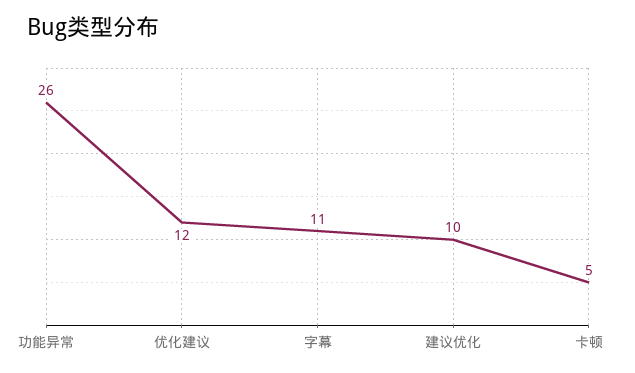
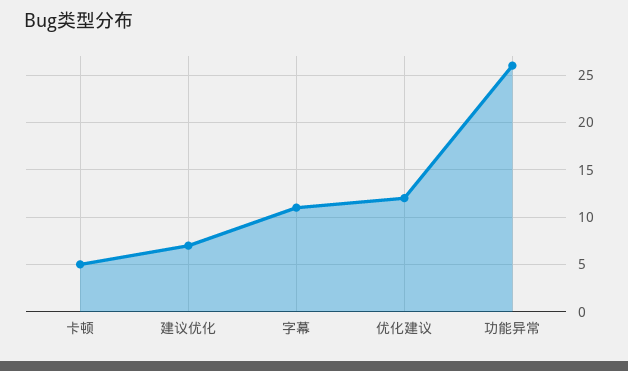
建议优化: 10 -> 7

